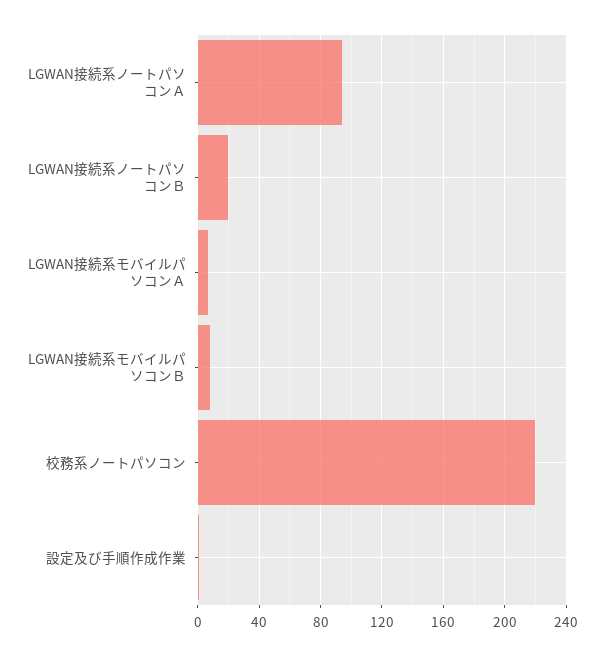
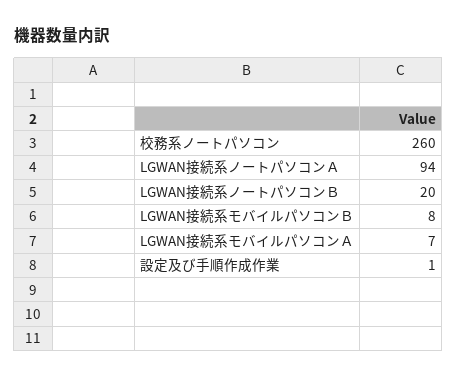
校務系ノートパソコン: 220 -> 260

